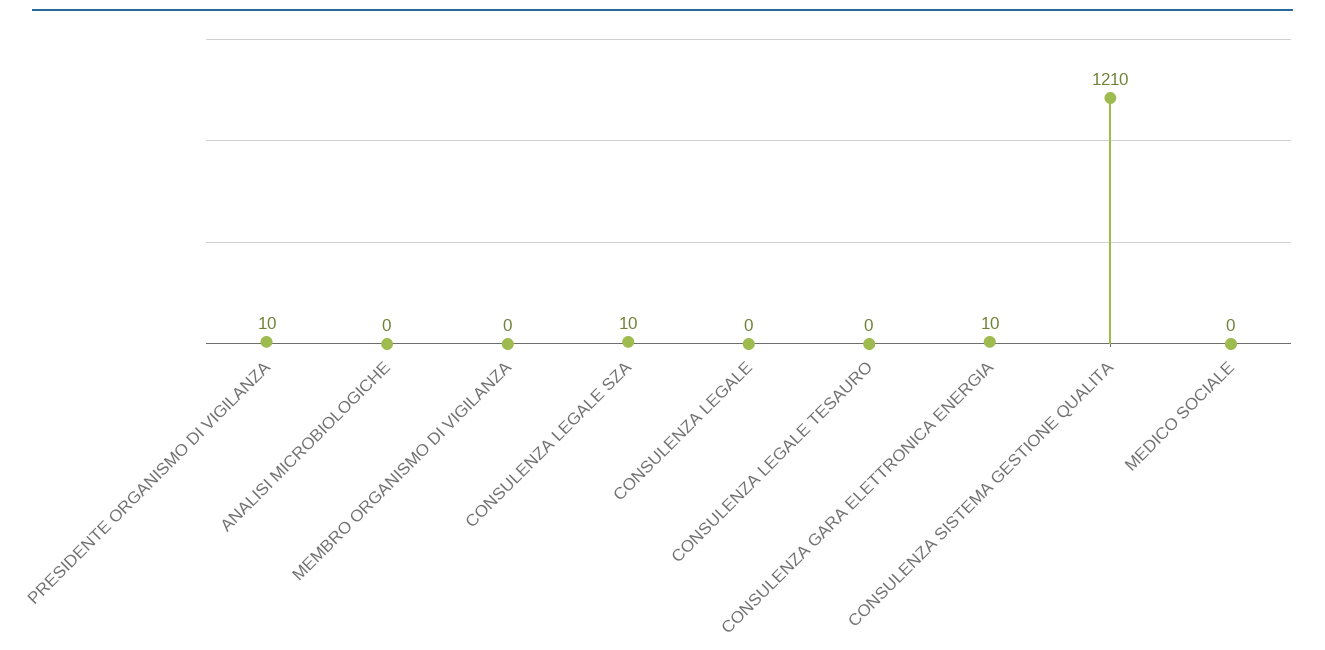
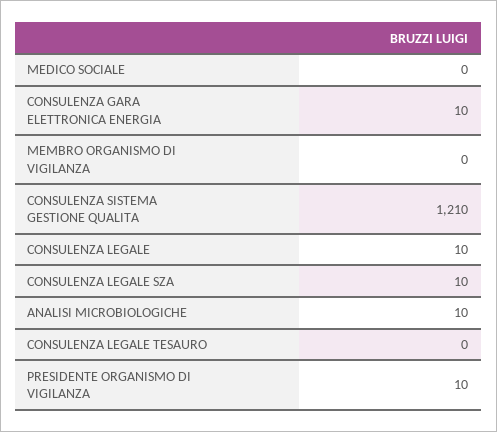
ANALISI MICROBIOLOGICHE: 0 -> 10
CONSULENZA LEGALE: 0 -> 10

